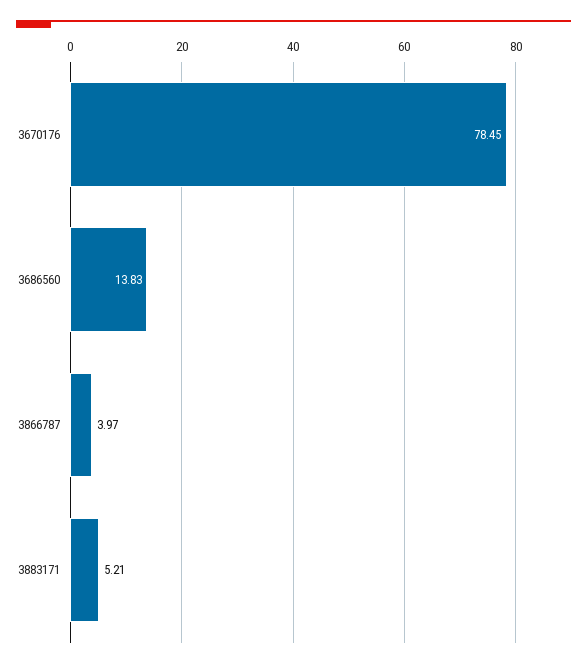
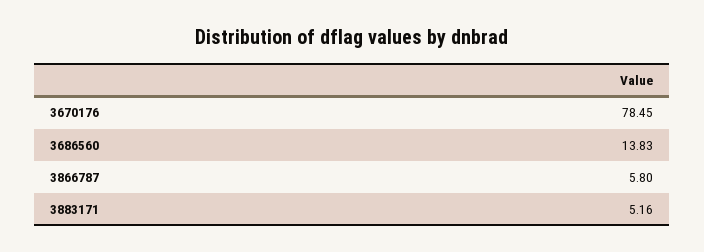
3866787: 3.97 -> 5.8
3883171: 5.21 -> 5.16

